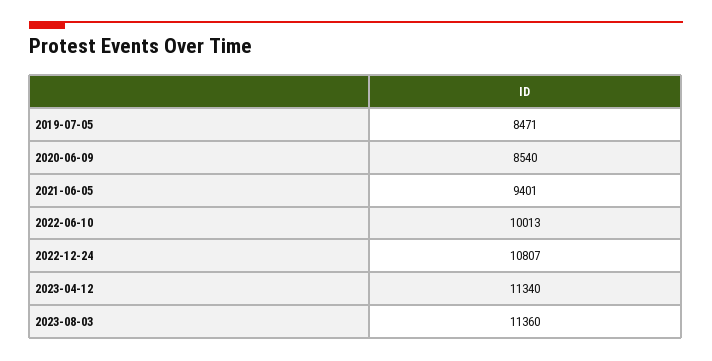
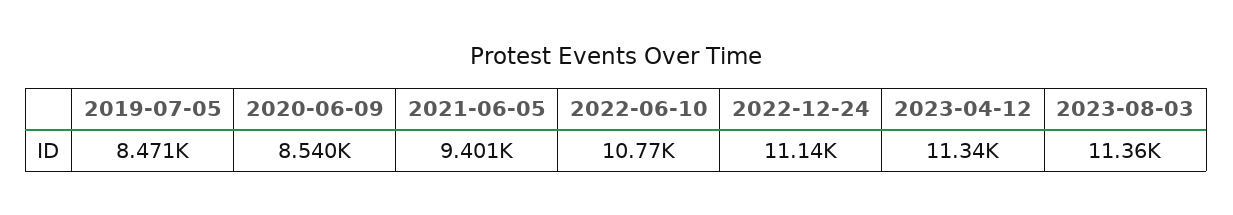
2022-06-10: 10013 -> 10770
2022-12-24: 10807 -> 11140

